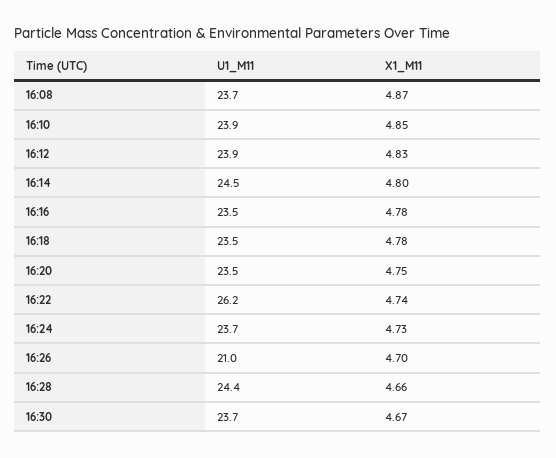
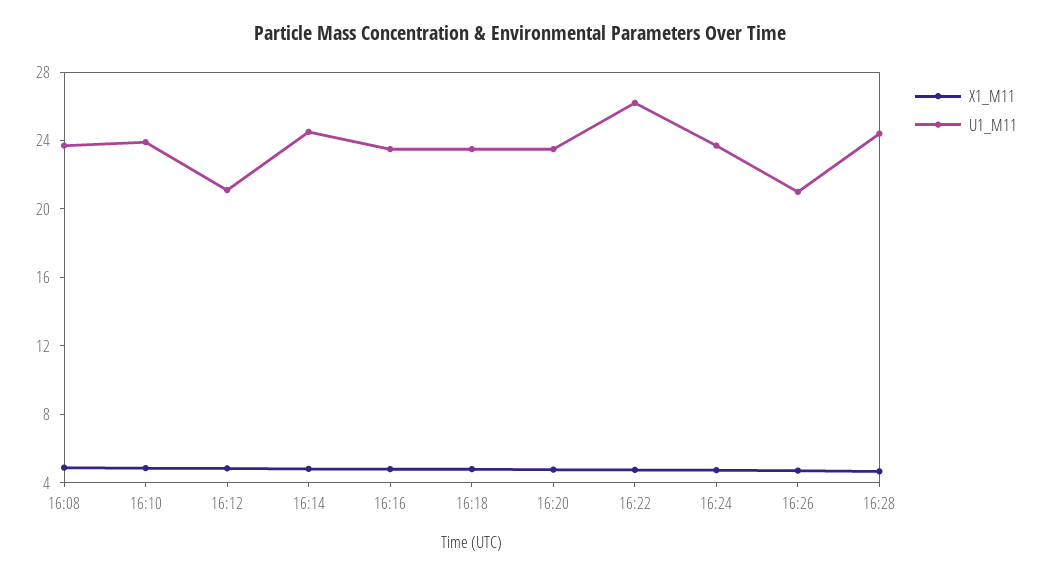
U1_M11, 16:12: 23.9 -> 21
U1_M11, 16:30: 23.7 -> none
X1_M11, 16:30: 4.67 -> none

